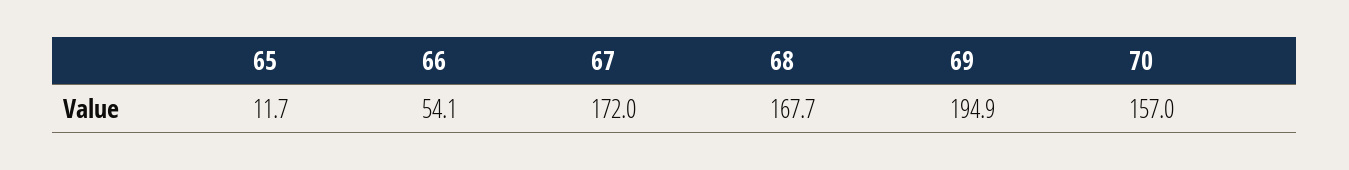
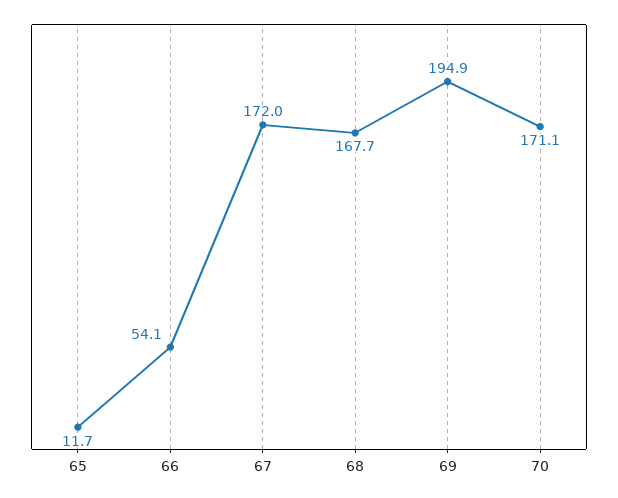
70: 157 -> 171.1

